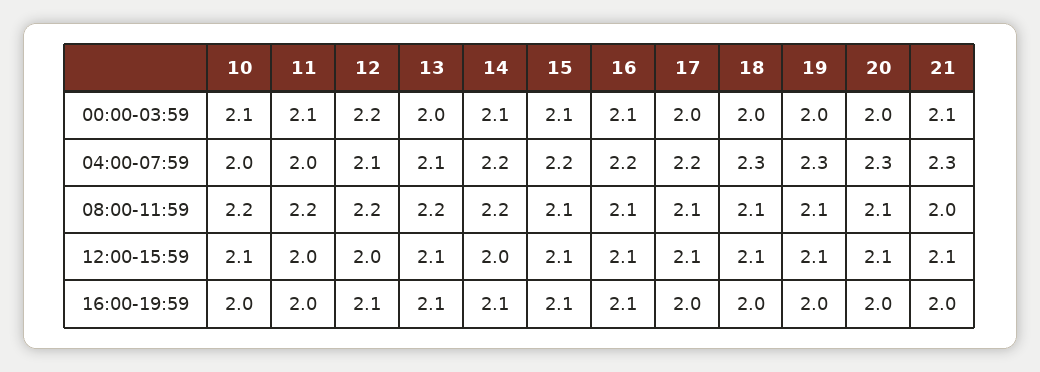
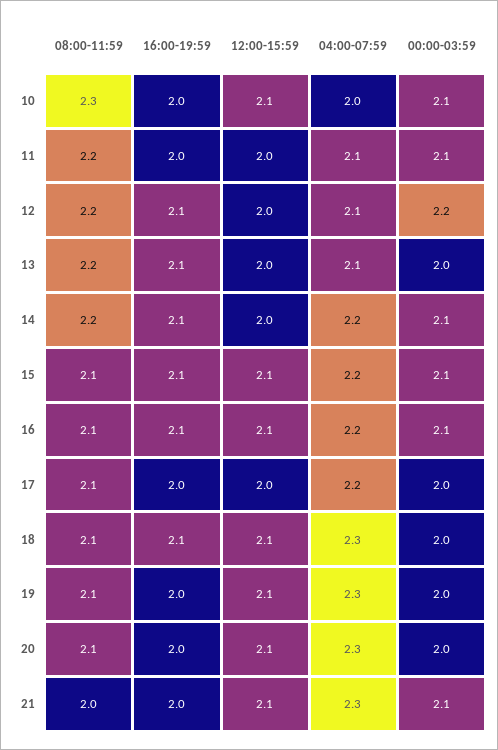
11, 04:00-07:59: 2 -> 2.1
10, 08:00-11:59: 2.2 -> 2.3
13, 12:00-15:59: 2.1 -> 2
17, 12:00-15:59: 2.1 -> 2
18, 16:00-19:59: 2 -> 2.1

